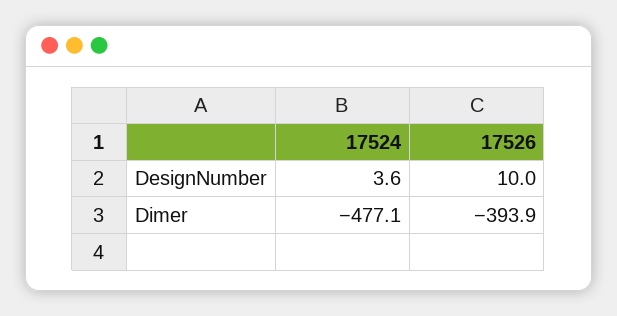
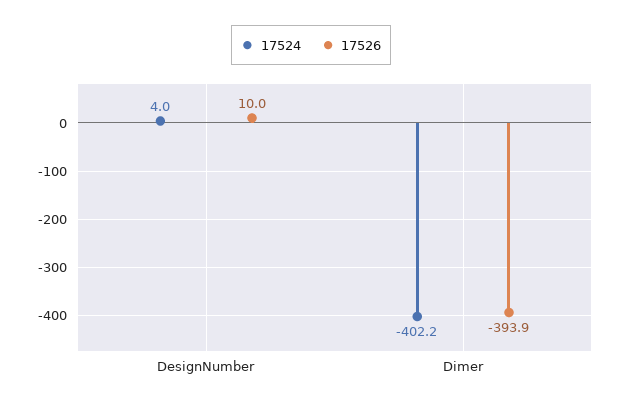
17524, DesignNumber: 3.6 -> 4
17524, Dimer: -477.1 -> -402.2

